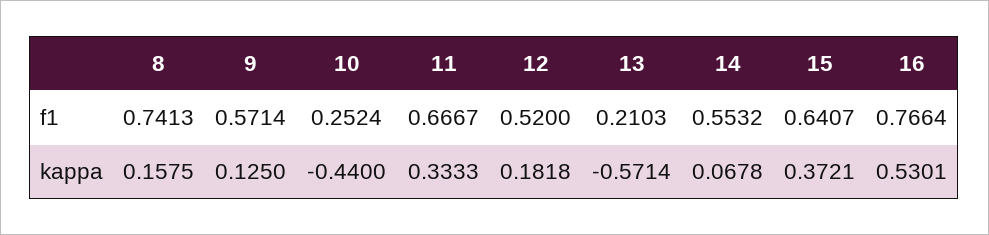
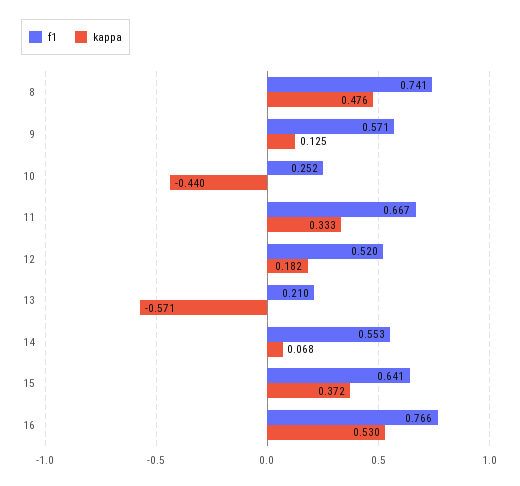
kappa, 8: 0.1575 -> 0.476

